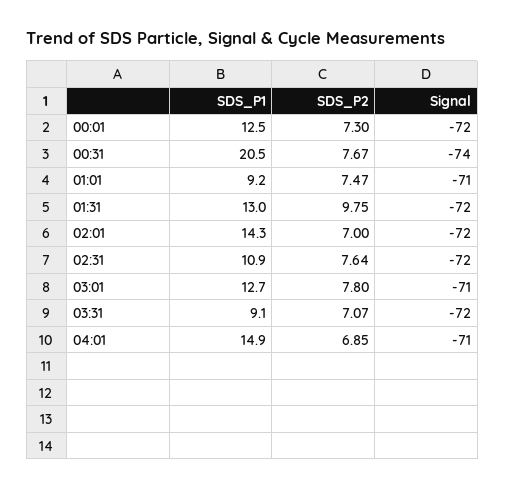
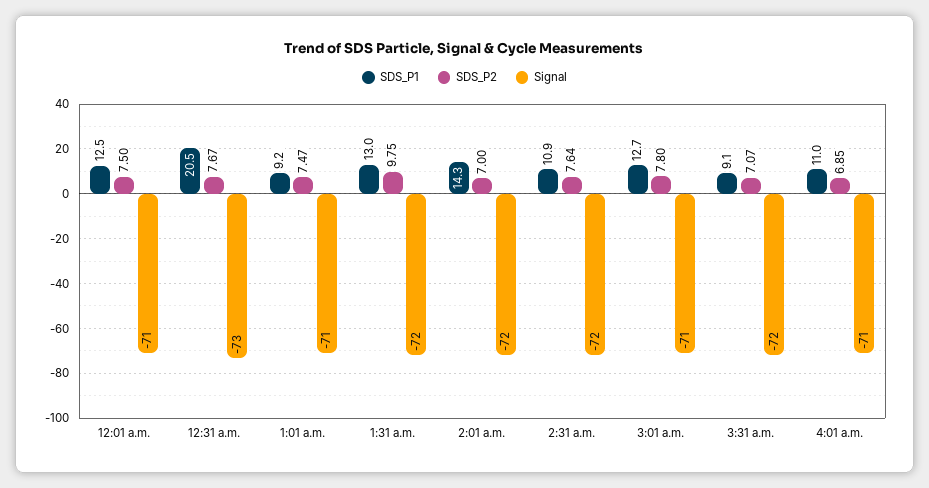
SDS_P2, 00:01: 7.3 -> 7.5
Signal, 00:01: -72 -> -71
Signal, 00:31: -74 -> -73
SDS_P1, 04:01: 14.9 -> 11

